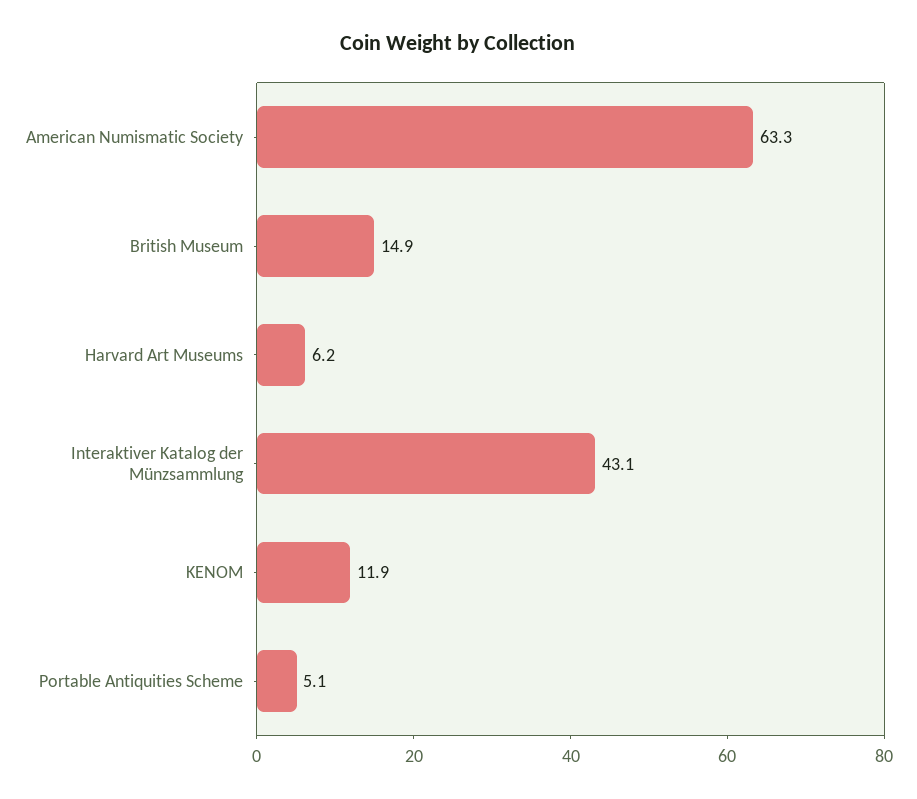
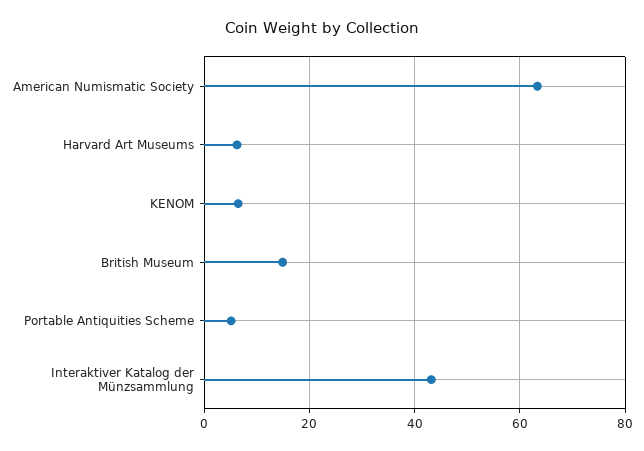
KENOM: 11.9 -> 6

